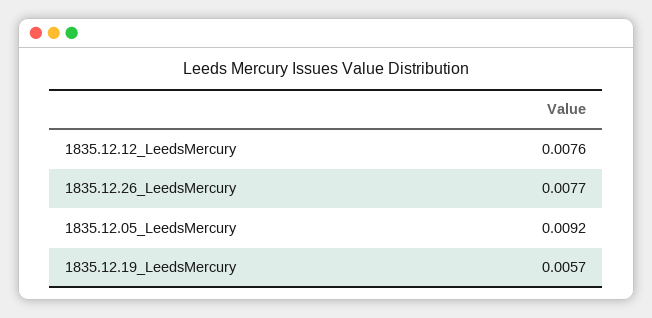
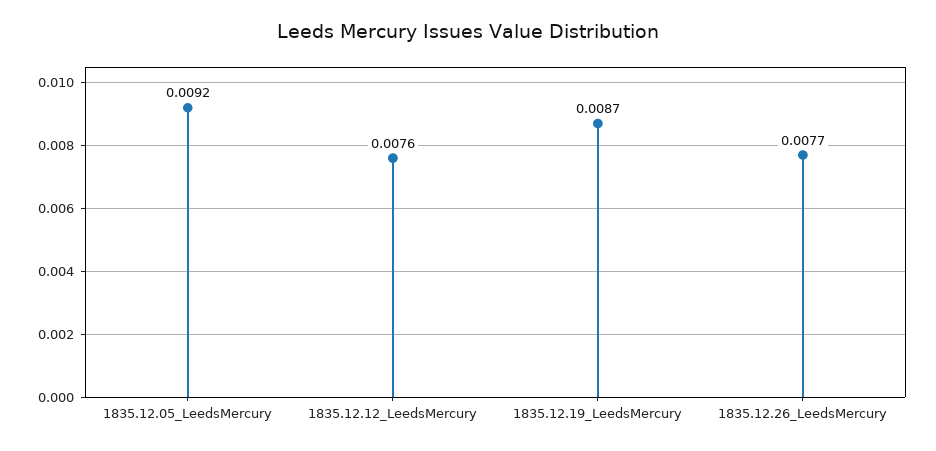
1835.12.19_LeedsMercury: 0.0057 -> 0.0087

